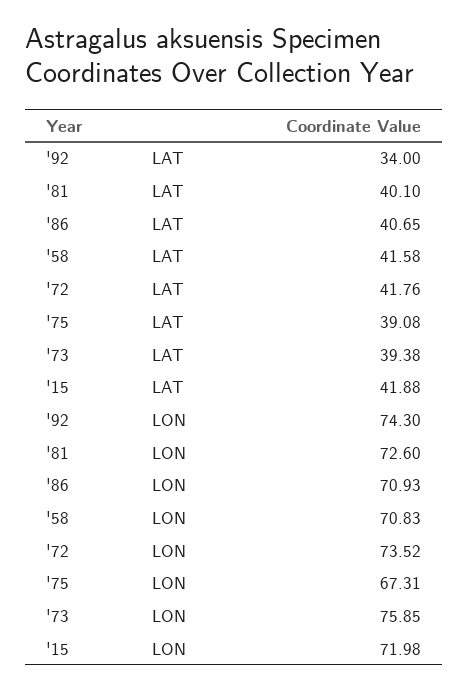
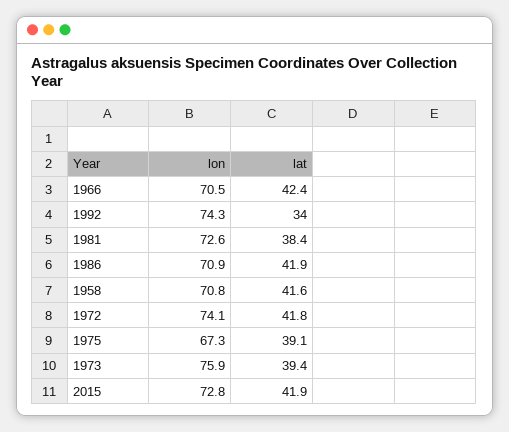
'81, LAT: 40.1 -> 38.4
'86, LAT: 40.65 -> 41.9
'72, LON: 73.52 -> 74.1
'15, LON: 71.98 -> 72.8
1966, LON: none -> 70.5
1966, LAT: none -> 42.4

